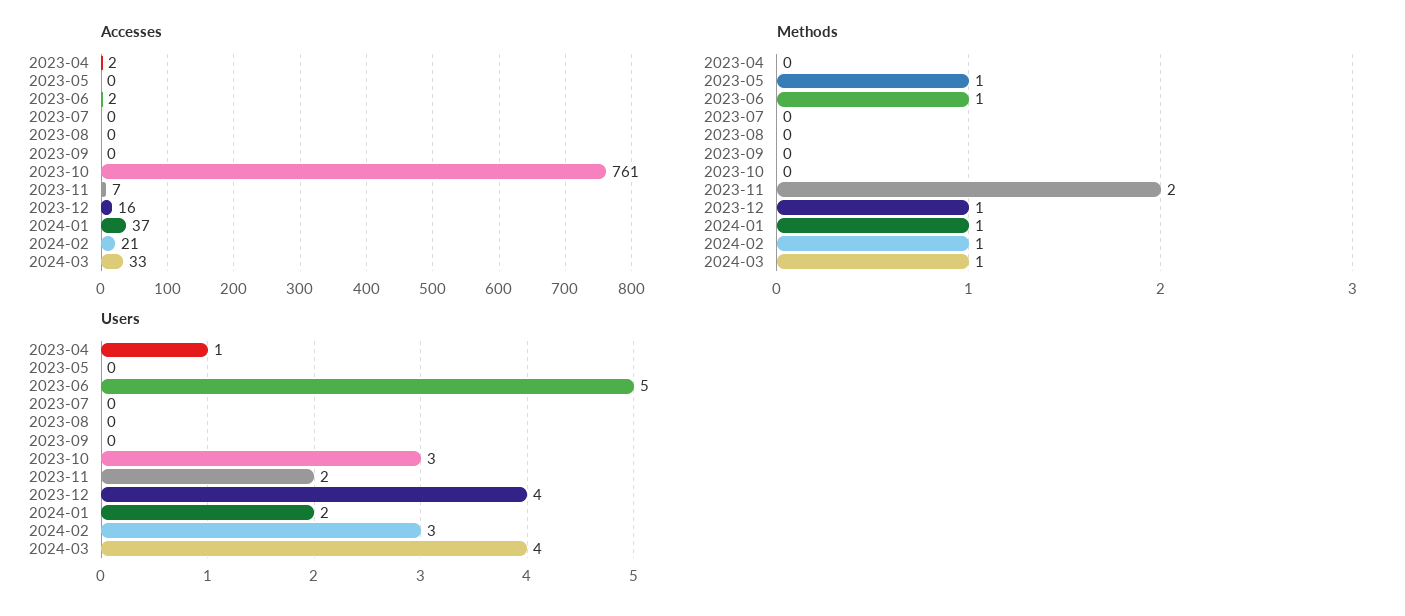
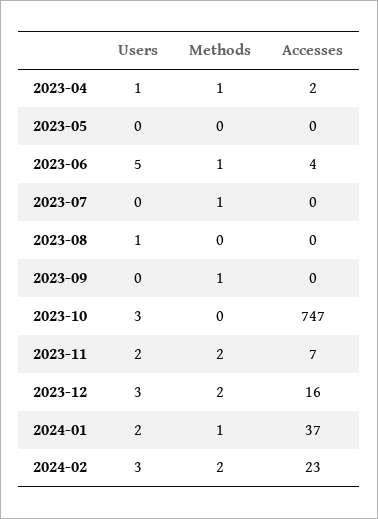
Accesses, 2023-06: 2 -> 4
Accesses, 2023-10: 761 -> 747
Accesses, 2024-02: 21 -> 23
Accesses, 2024-03: 33 -> none
Methods, 2023-04: 0 -> 1
Methods, 2023-05: 1 -> 0
Methods, 2023-07: 0 -> 1
Methods, 2023-09: 0 -> 1
Methods, 2023-12: 1 -> 2
Methods, 2024-02: 1 -> 2
Methods, 2024-03: 1 -> none
Users, 2023-08: 0 -> 1
Users, 2023-12: 4 -> 3
Users, 2024-03: 4 -> none

